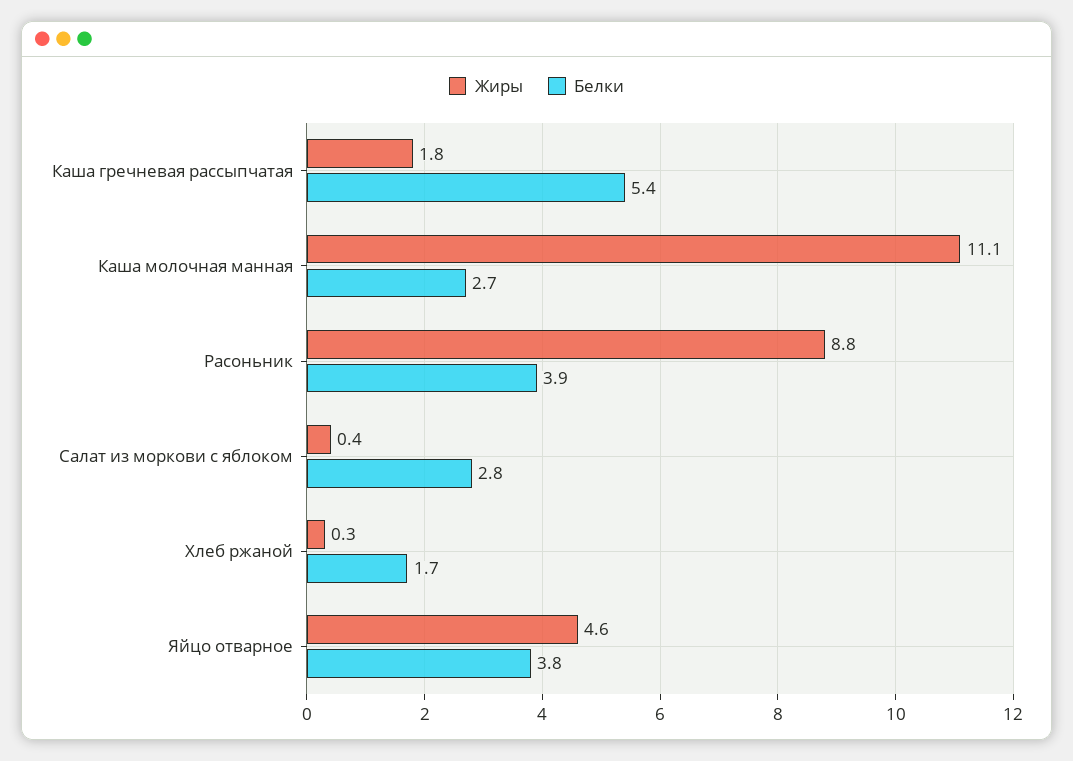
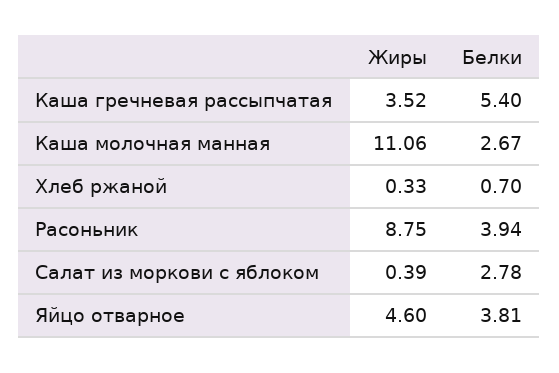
Жиры, Каша гречневая рассыпчатая: 1.8 -> 3.52
Белки, Хлеб ржаной: 1.7 -> 0.7

